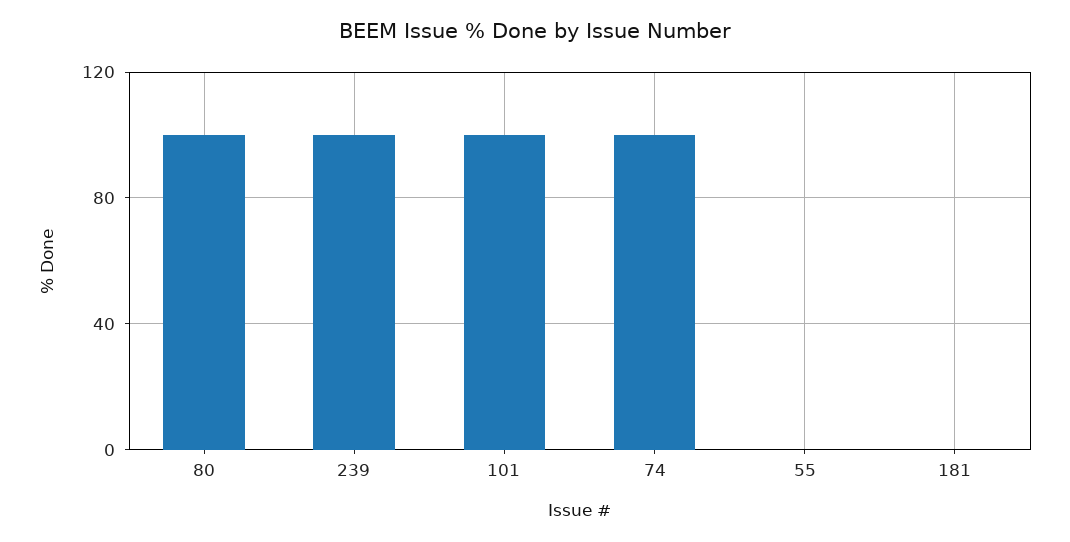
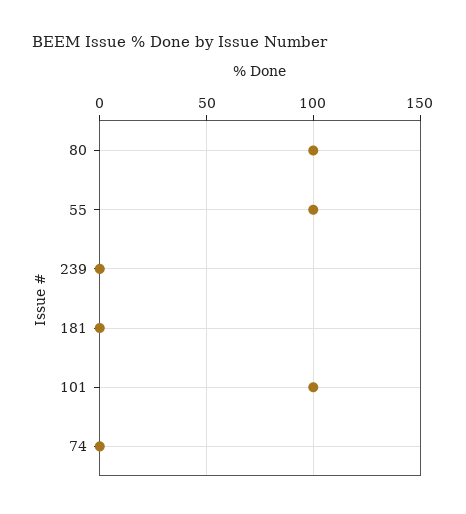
239: 100 -> 0
74: 100 -> 0
55: 0 -> 100

